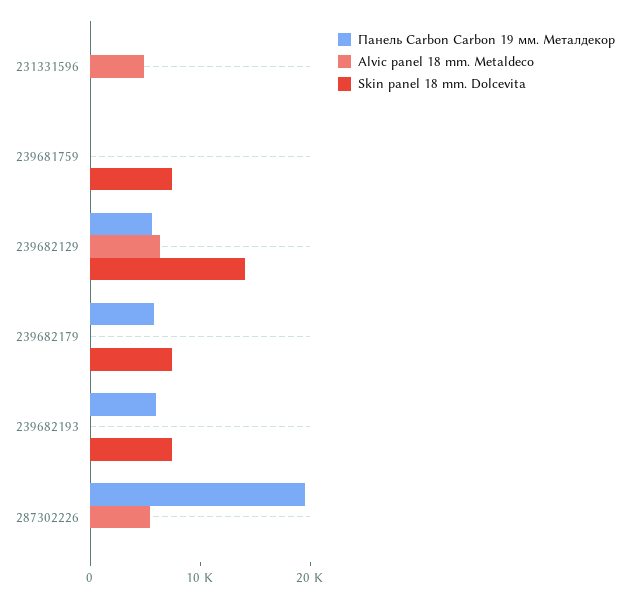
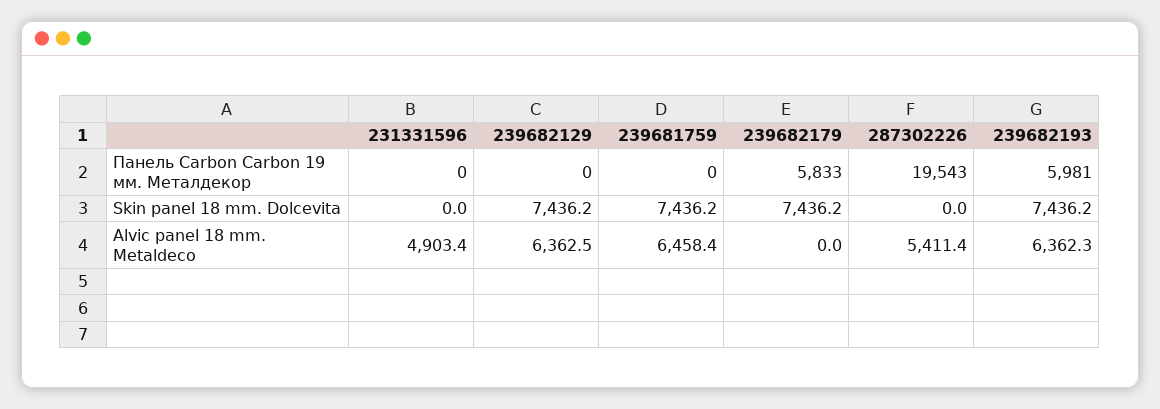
Alvic panel 18 mm. Metaldeco, 239681759: 0 -> 6458.4
Панель Carbon Carbon 19 мм. Металдекор, 239682129: 6000 -> 0
Skin panel 18 mm. Dolcevita, 239682129: 14000 -> 7436.2
Alvic panel 18 mm. Metaldeco, 239682193: 0 -> 6362.3

